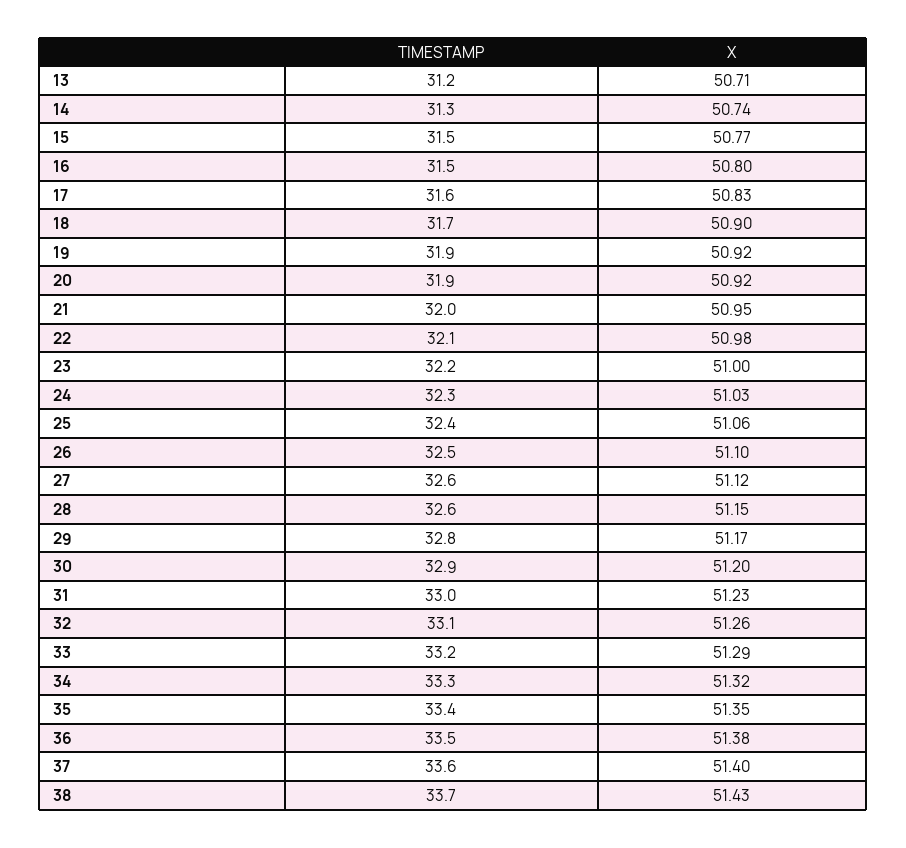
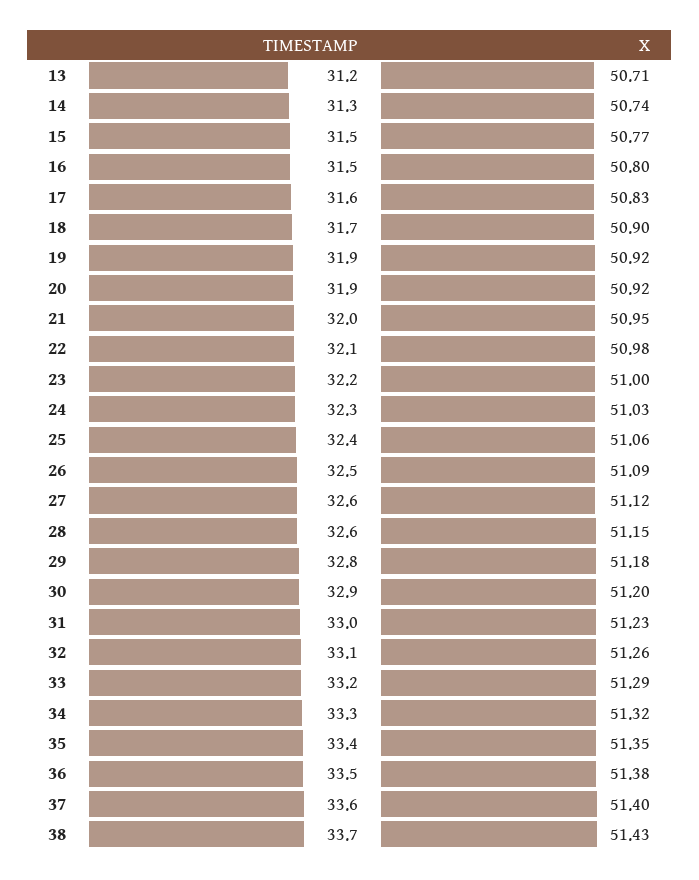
X, 26: 51.1 -> 51.09
X, 29: 51.17 -> 51.18

